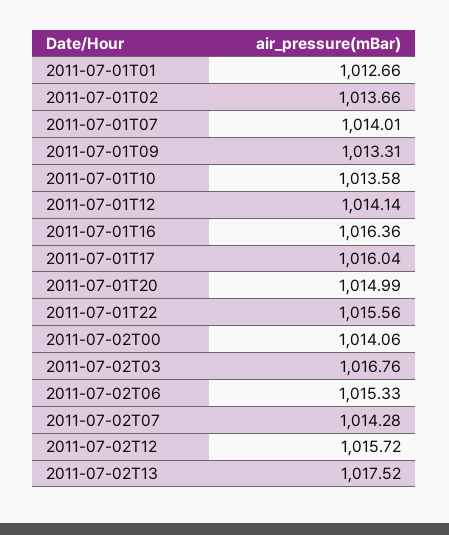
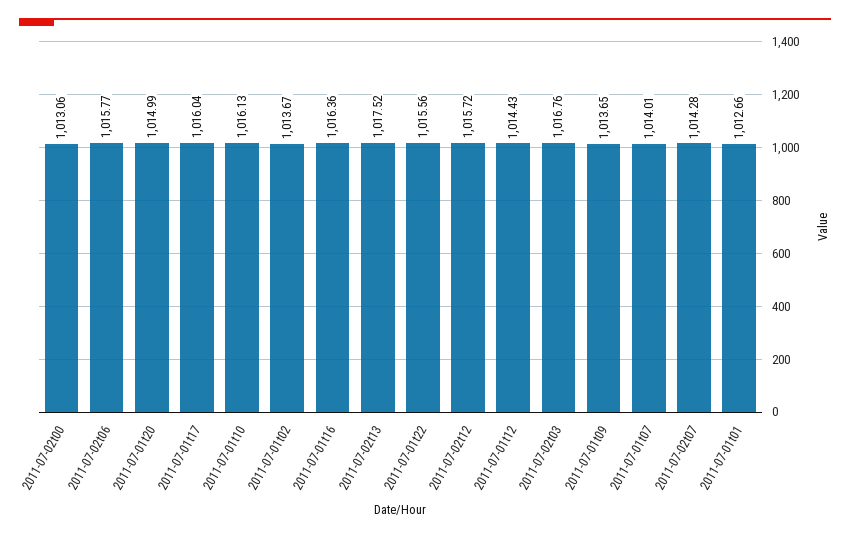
2011-07-01T02: 1013.66 -> 1013.67
2011-07-01T09: 1013.31 -> 1013.65
2011-07-01T10: 1013.58 -> 1016.13
2011-07-01T12: 1014.14 -> 1014.43
2011-07-02T00: 1014.06 -> 1013.06
2011-07-02T06: 1015.33 -> 1015.77

